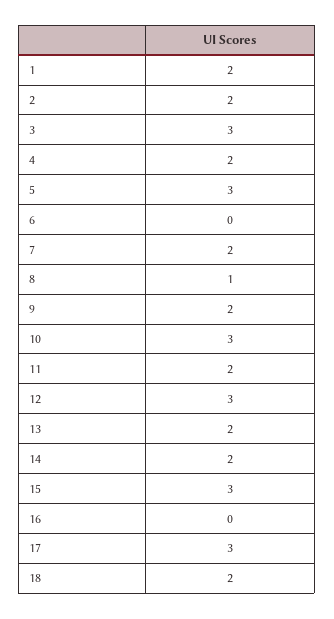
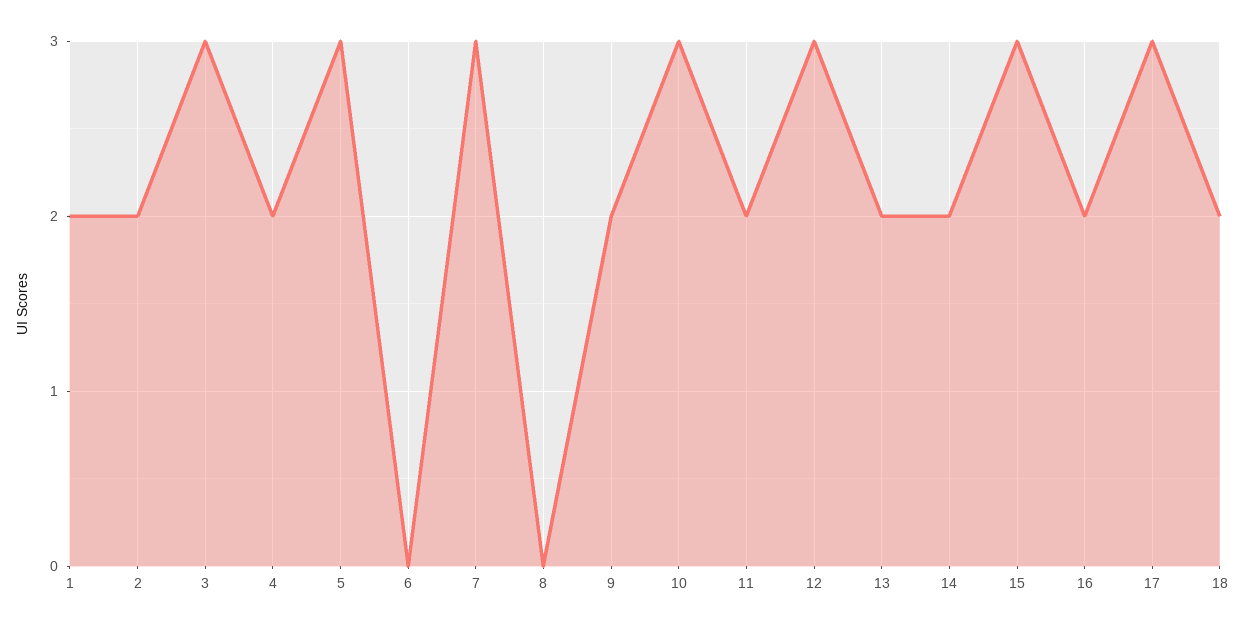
7: 2 -> 3
8: 1 -> 0
16: 0 -> 2

